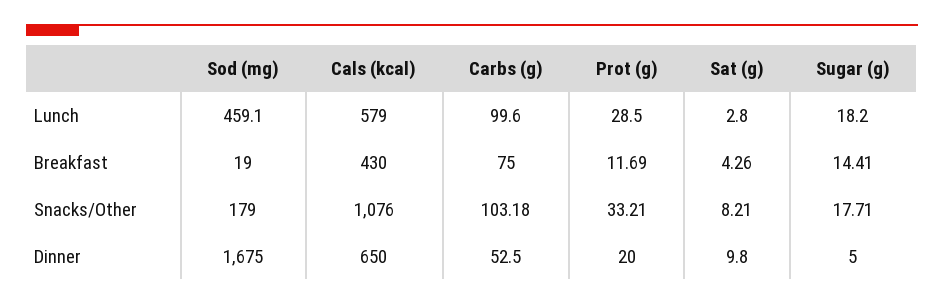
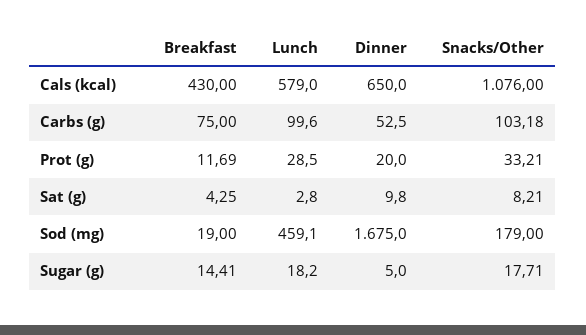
Sat (g), Breakfast: 4.26 -> 4.25

